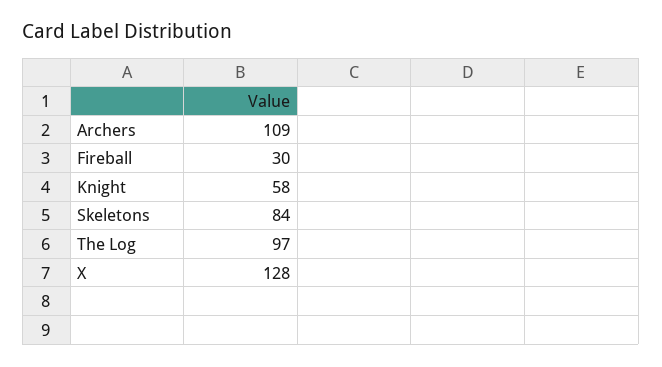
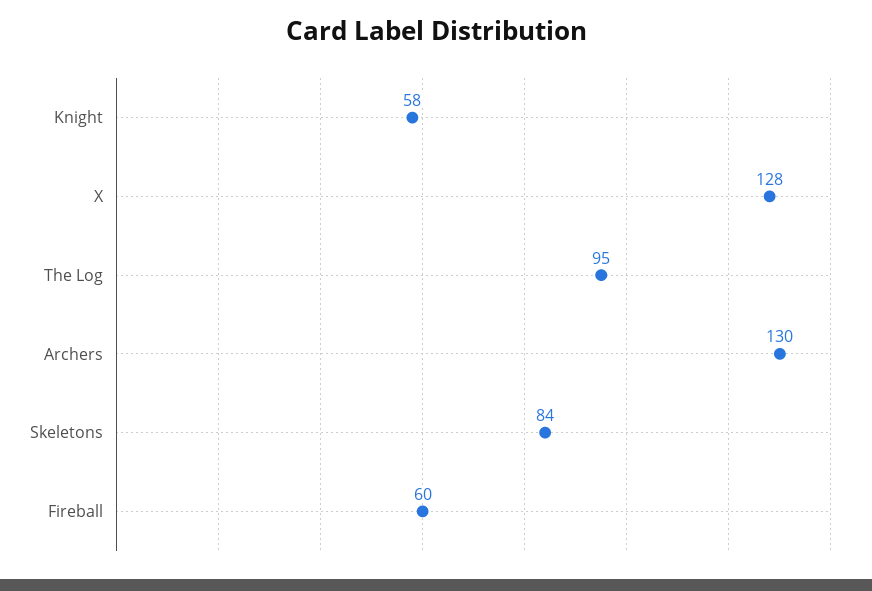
Archers: 109 -> 130
Fireball: 30 -> 60
The Log: 97 -> 95

